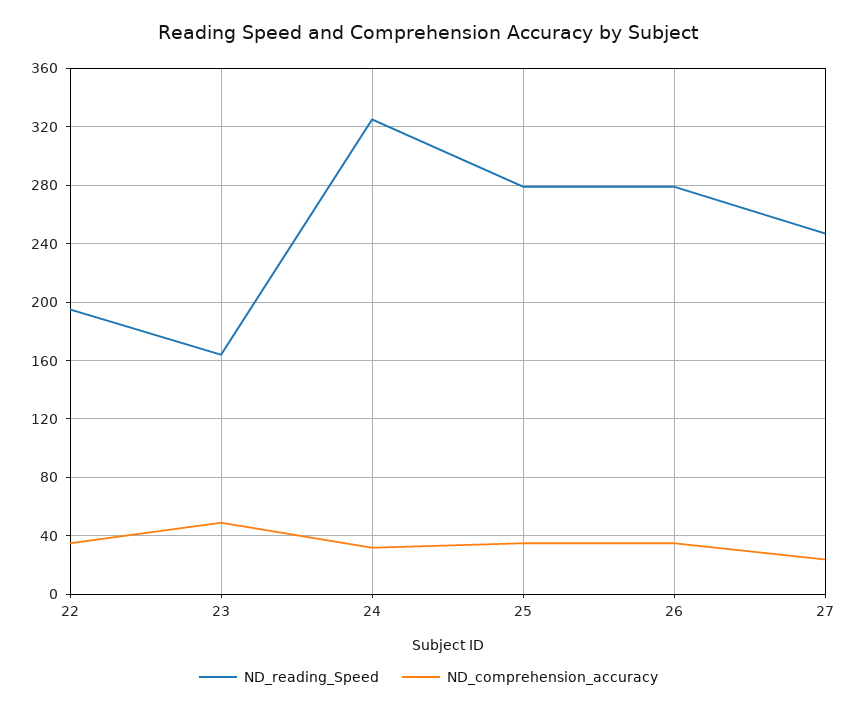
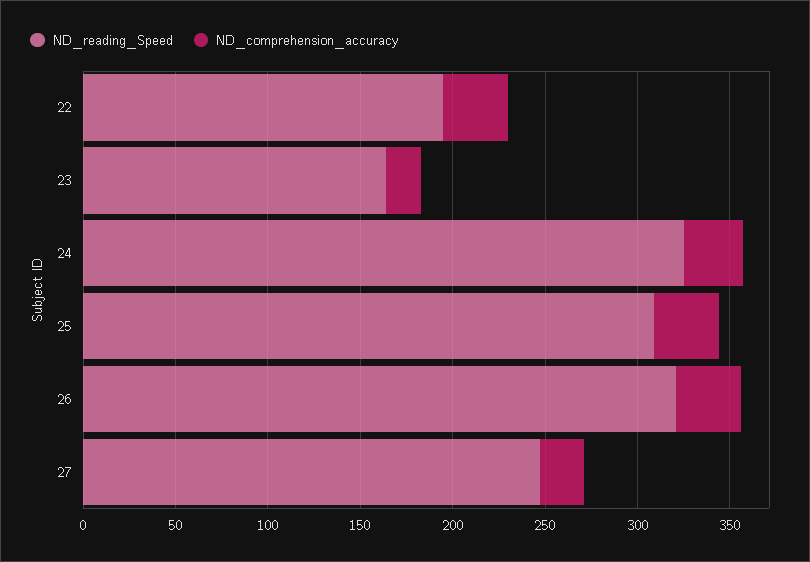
ND_comprehension_accuracy, 23: 50 -> 20
ND_reading_Speed, 25: 280 -> 310
ND_reading_Speed, 26: 280 -> 320

